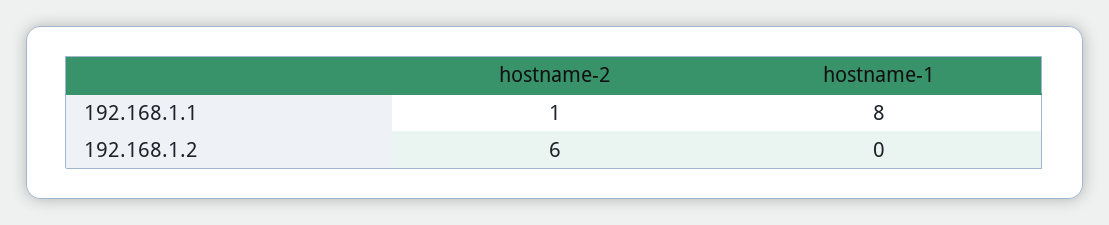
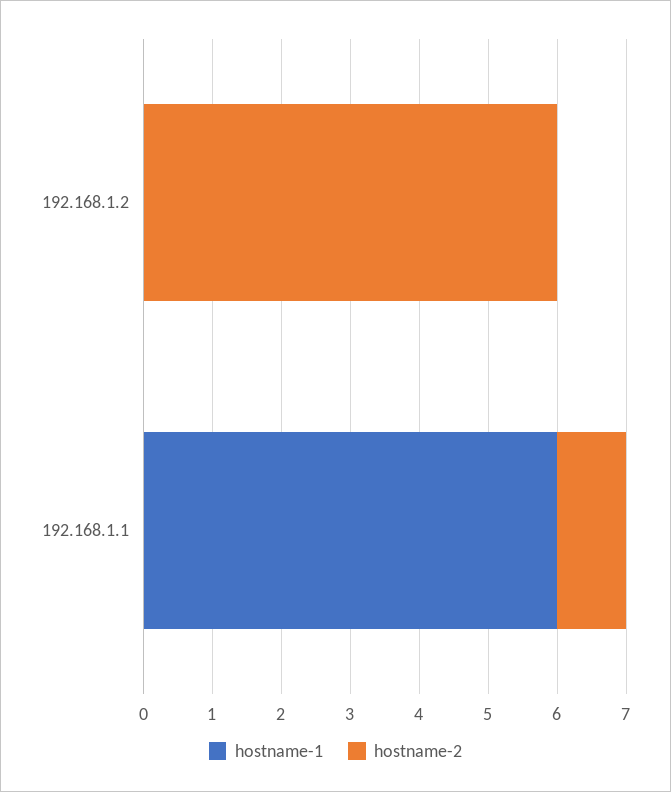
hostname-1, 192.168.1.1: 8 -> 6

